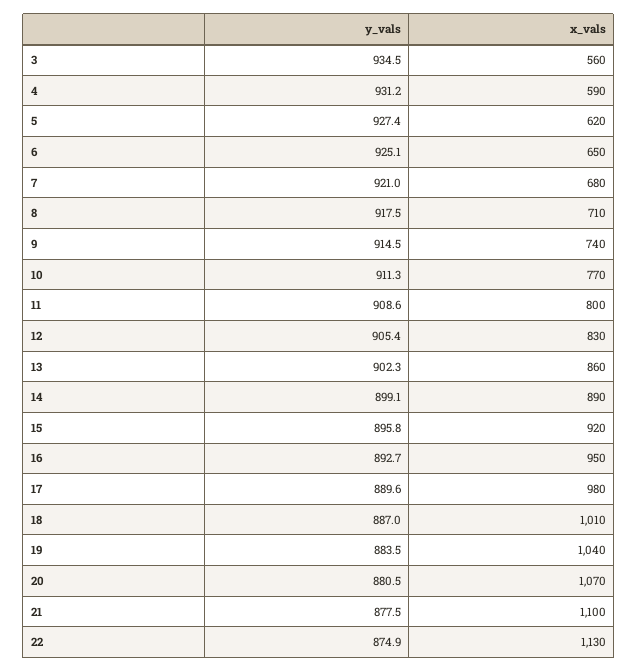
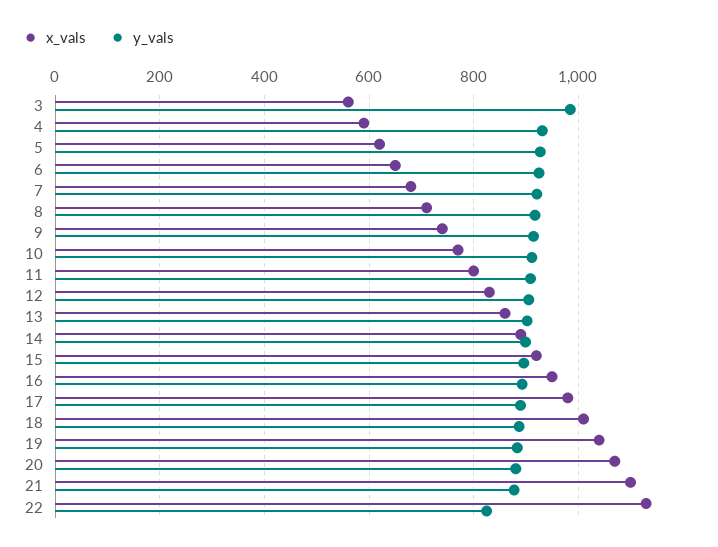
y_vals, 3: 934.5 -> 980
y_vals, 22: 874.9 -> 820

